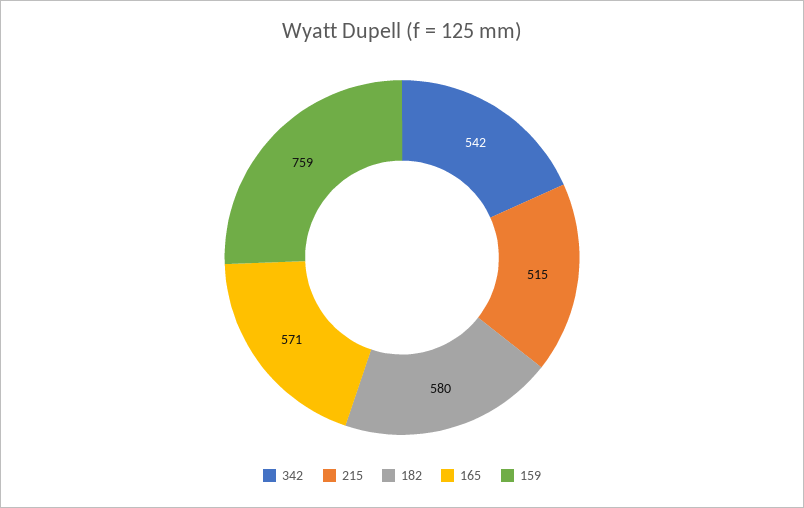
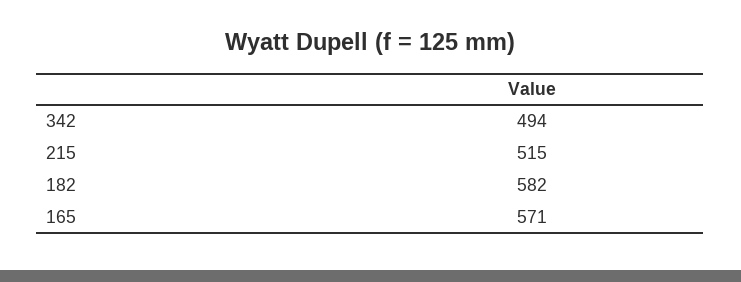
342: 542 -> 494
182: 580 -> 582
159: 759 -> none

